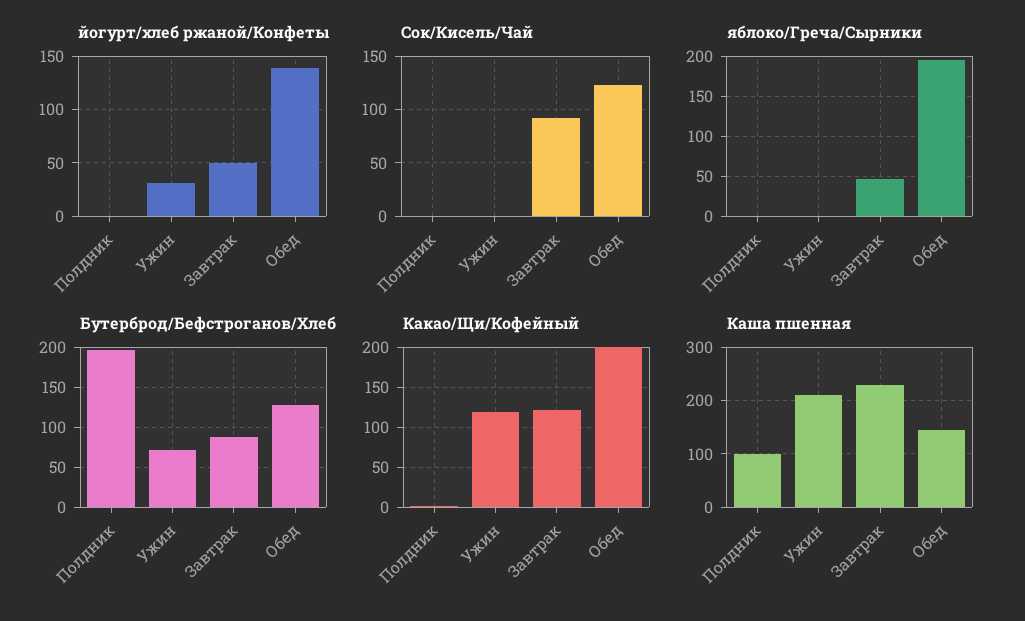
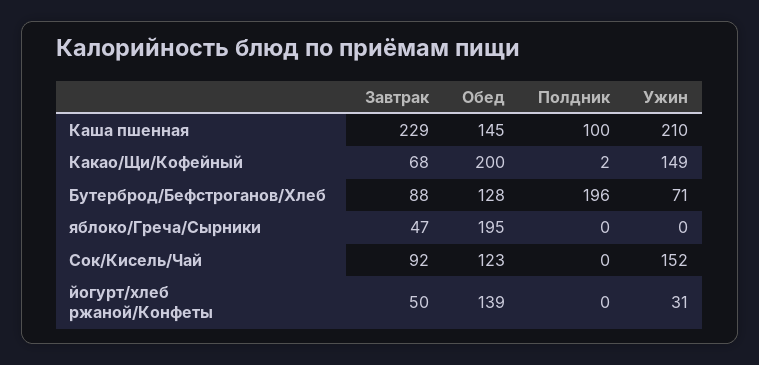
Сок/Кисель/Чай, Ужин: 0 -> 152
Какао/Щи/Кофейный, Ужин: 120 -> 149
Какао/Щи/Кофейный, Завтрак: 120 -> 68

